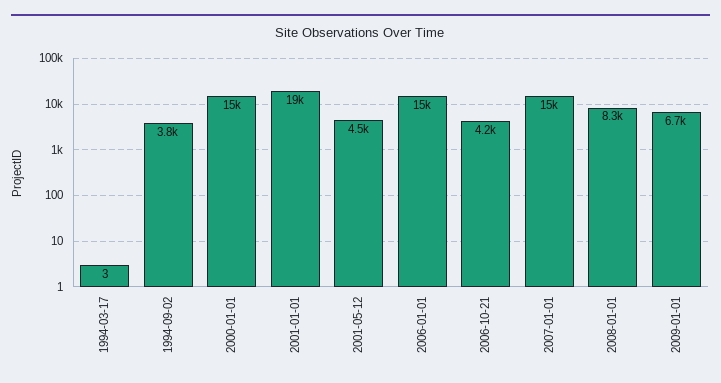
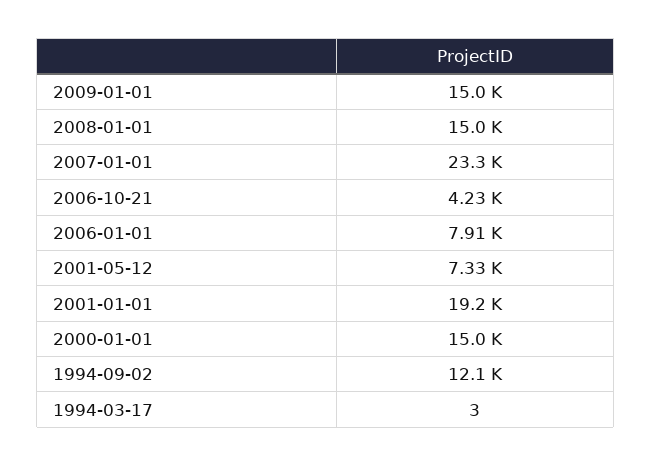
1994-09-02: 3800 -> 12100
2001-05-12: 4500 -> 7330
2006-01-01: 15000 -> 7910
2007-01-01: 15000 -> 23300
2008-01-01: 8300 -> 15000
2009-01-01: 6700 -> 15000

